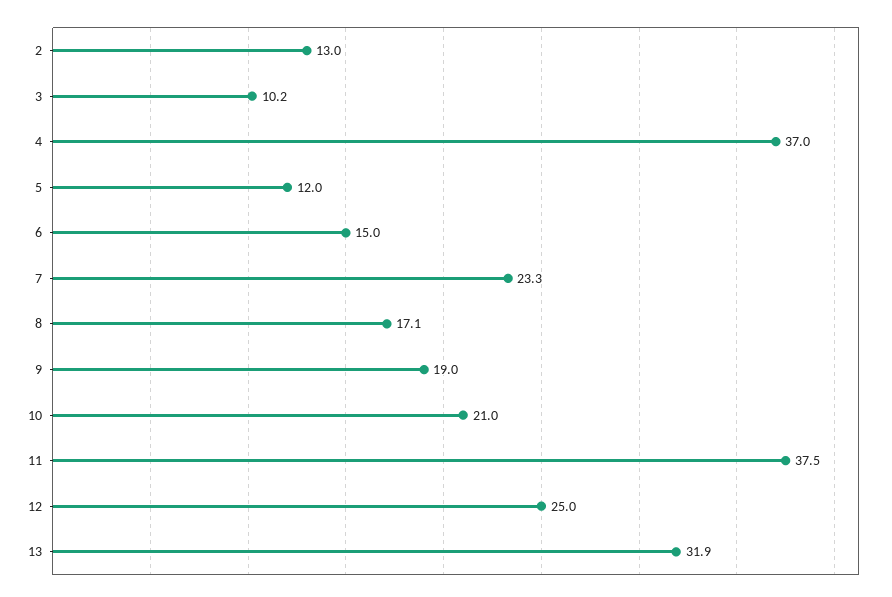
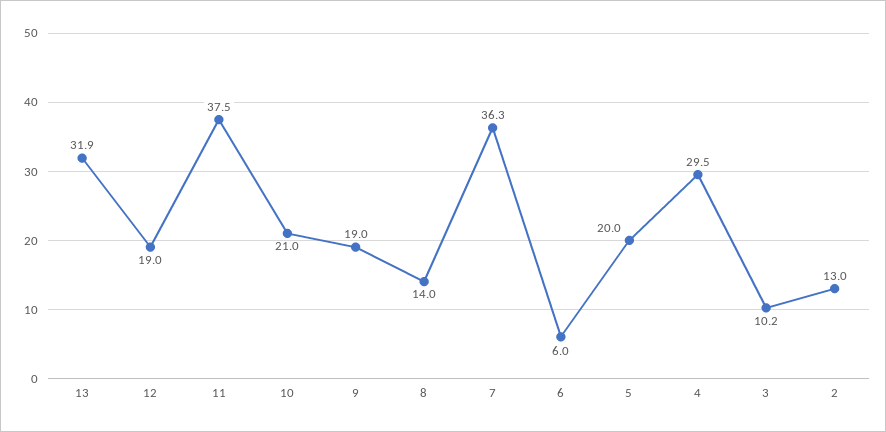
4: 37 -> 29.5
5: 12 -> 20
6: 15 -> 6
7: 23.3 -> 36.3
8: 17.1 -> 14
12: 25 -> 19

